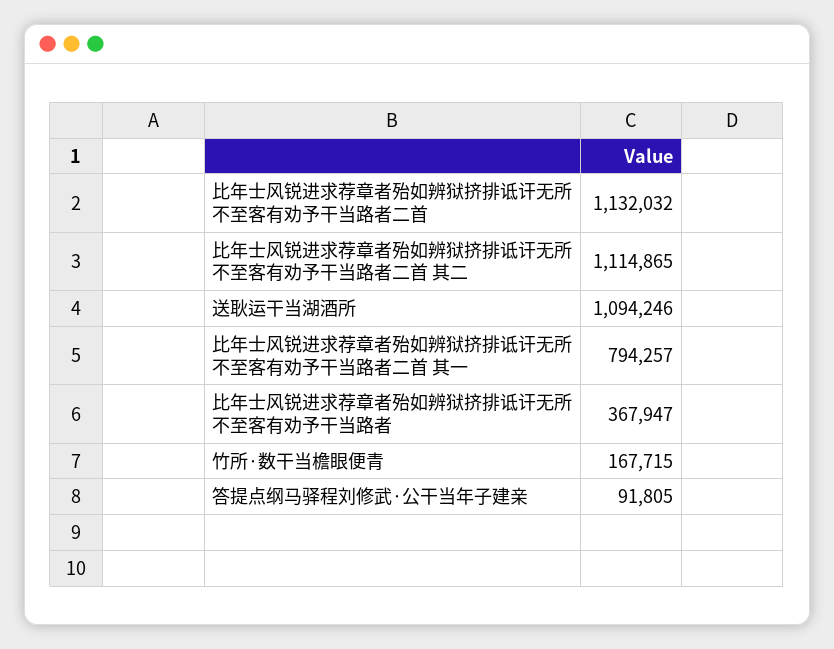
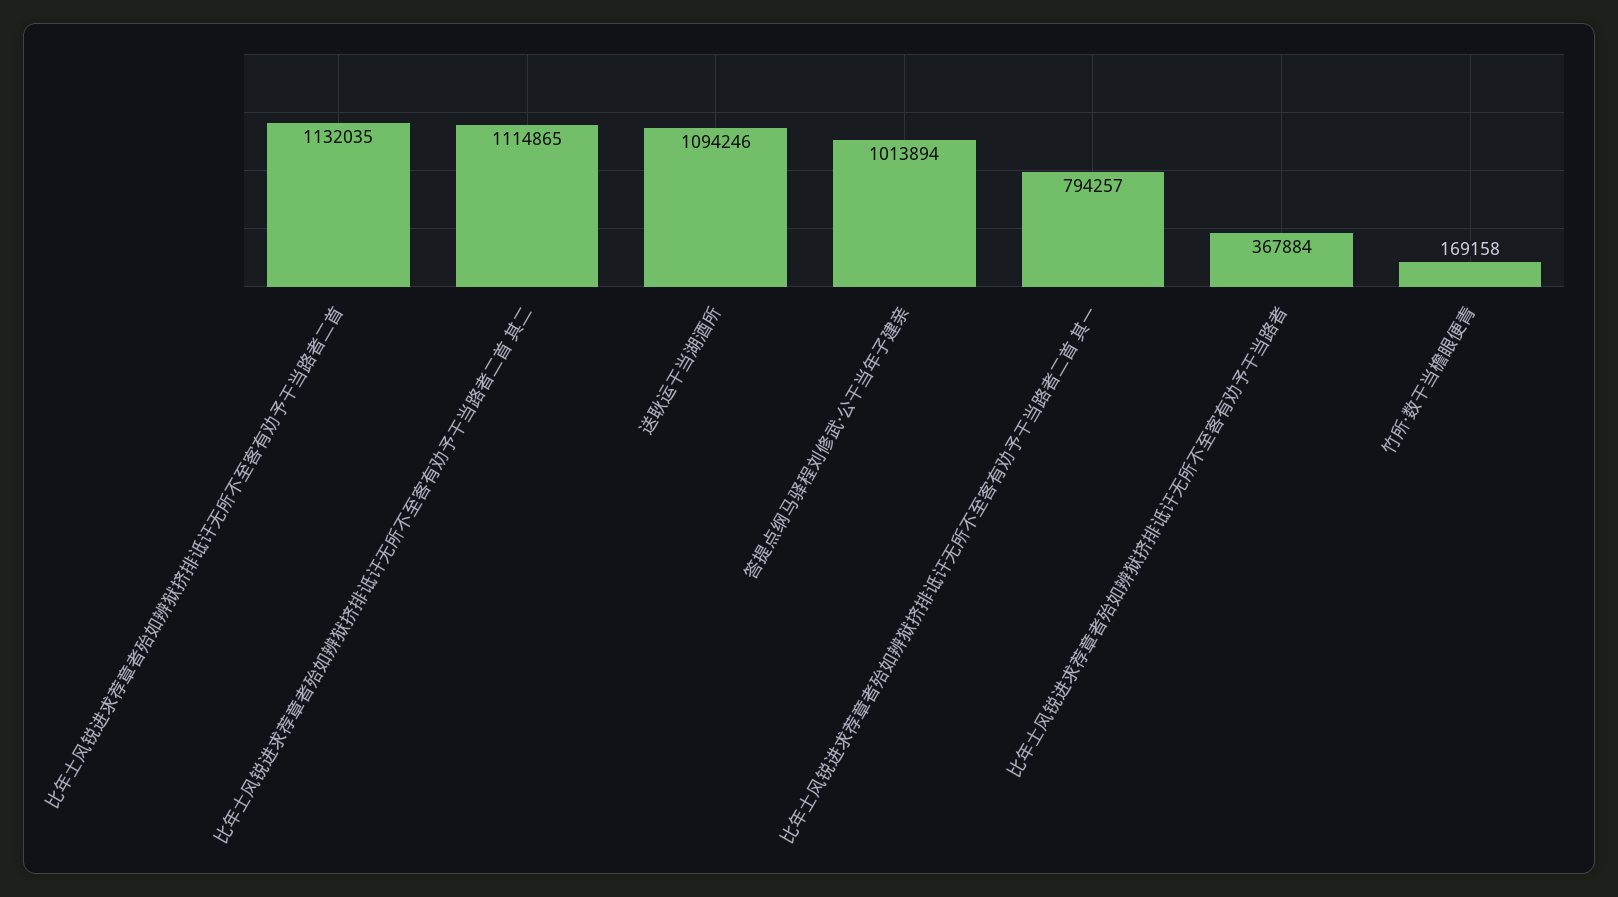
比年士风锐进求荐章者殆如辨狱挤排诋讦无所不至客有劝予干当路者二首: 1132032 -> 1132035
比年士风锐进求荐章者殆如辨狱挤排诋讦无所不至客有劝予干当路者: 367947 -> 367884
竹所·数干当檐眼便青: 167715 -> 169158
答提点纲马驿程刘修武·公干当年子建亲: 91805 -> 1013894

